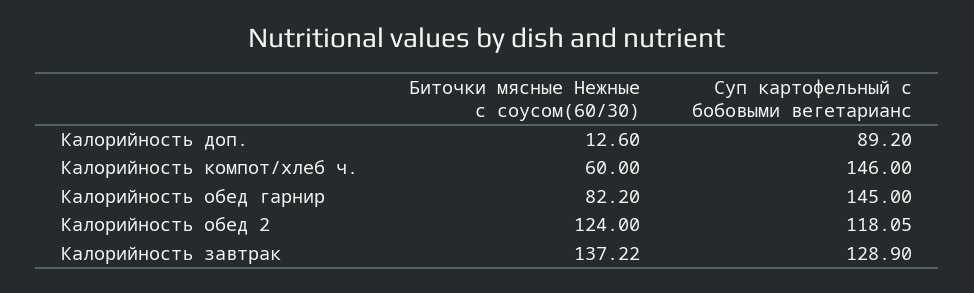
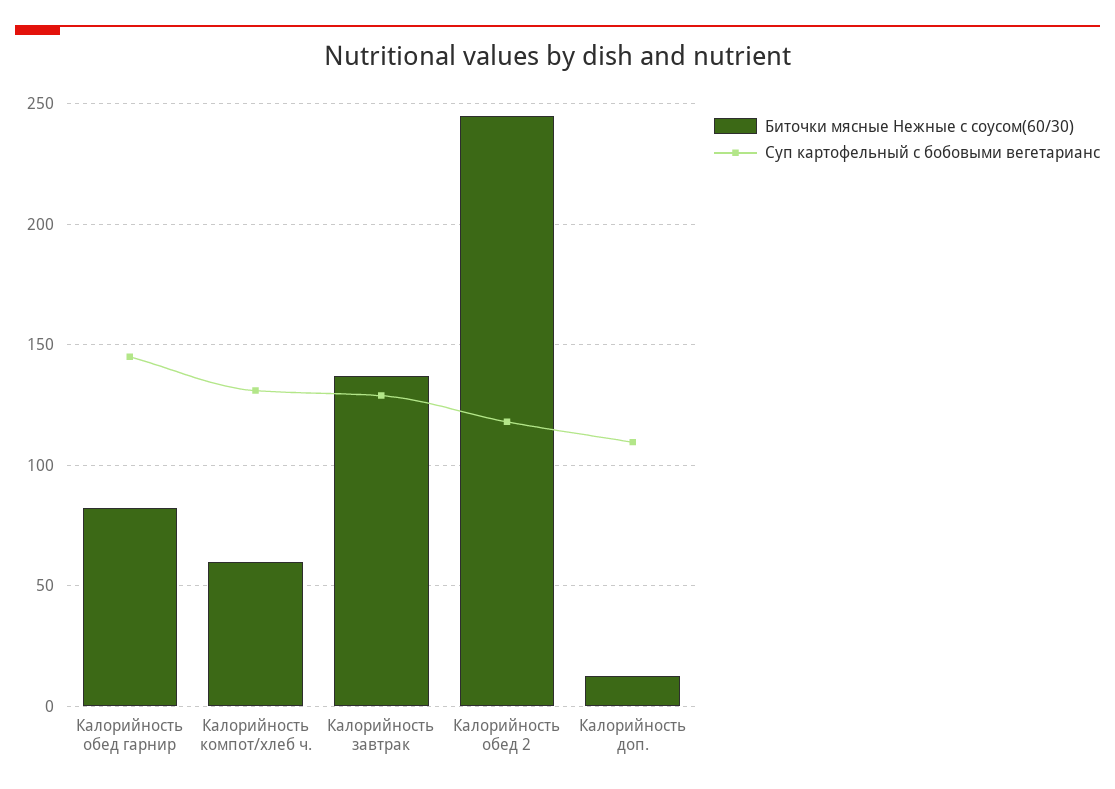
Суп картофельный с бобовыми вегетарианс, Калорийность доп.: 89.2 -> 110
Суп картофельный с бобовыми вегетарианс, Калорийность компот/хлеб ч.: 146 -> 130
Биточки мясные Нежные с соусом(60/30), Калорийность обед 2: 124 -> 245

